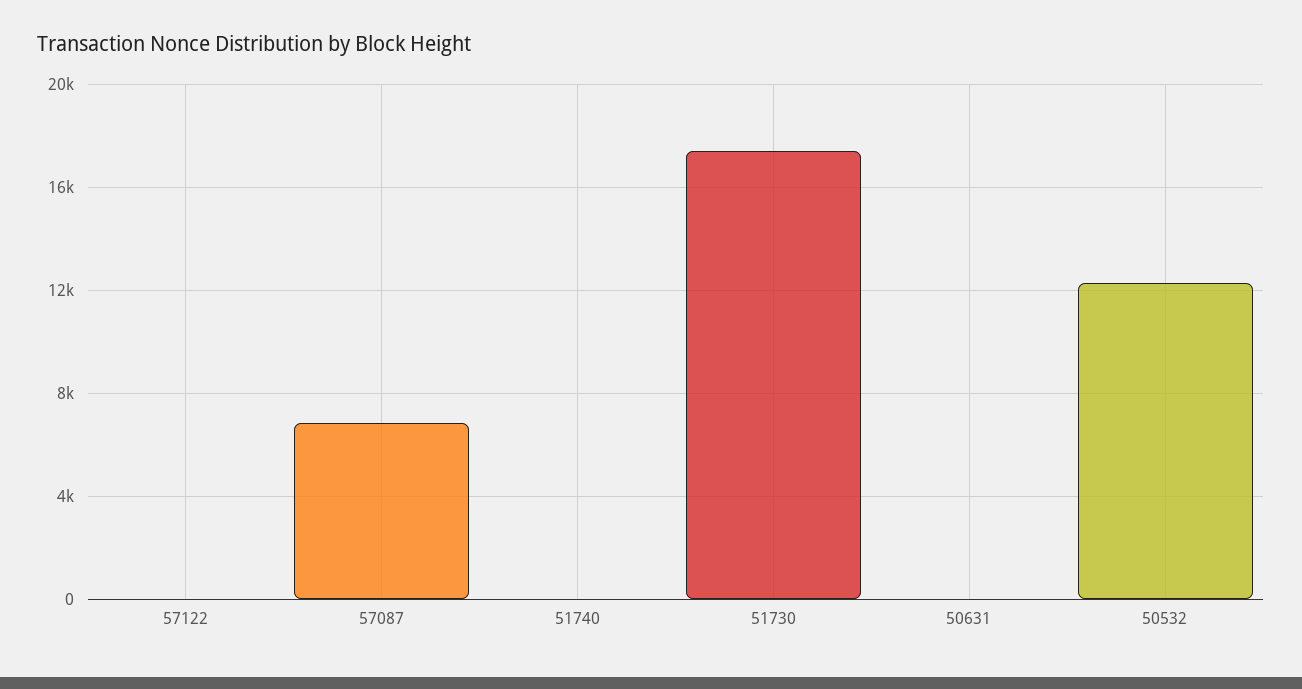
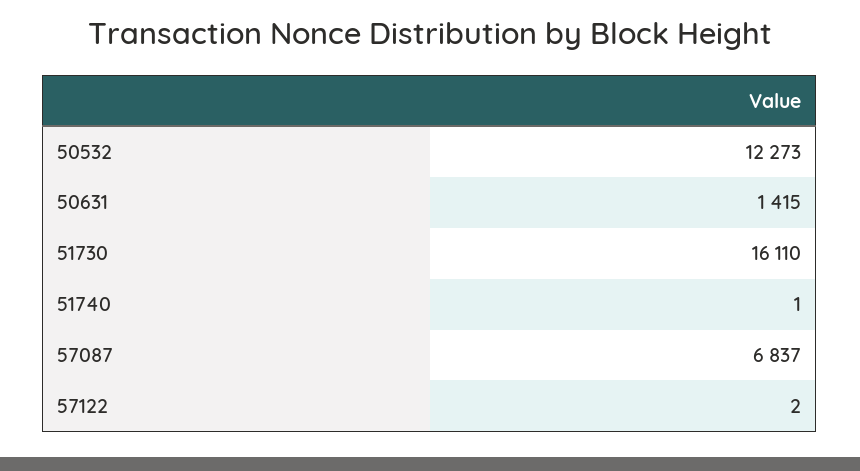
51730: 17500 -> 16110
50631: 0 -> 1415

